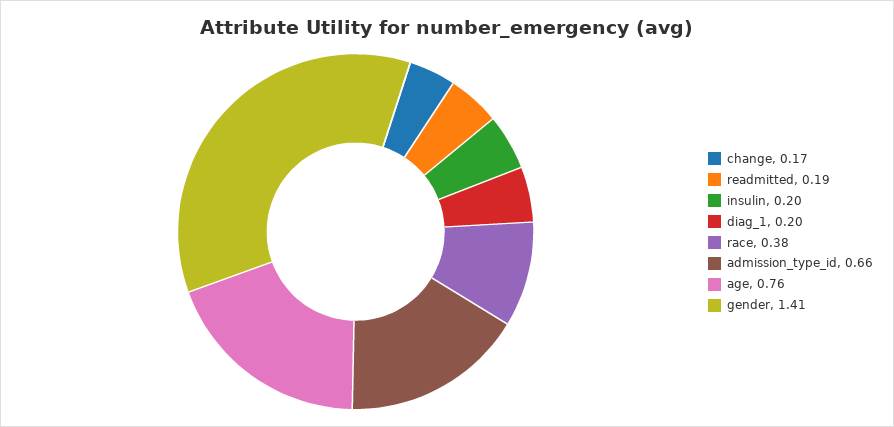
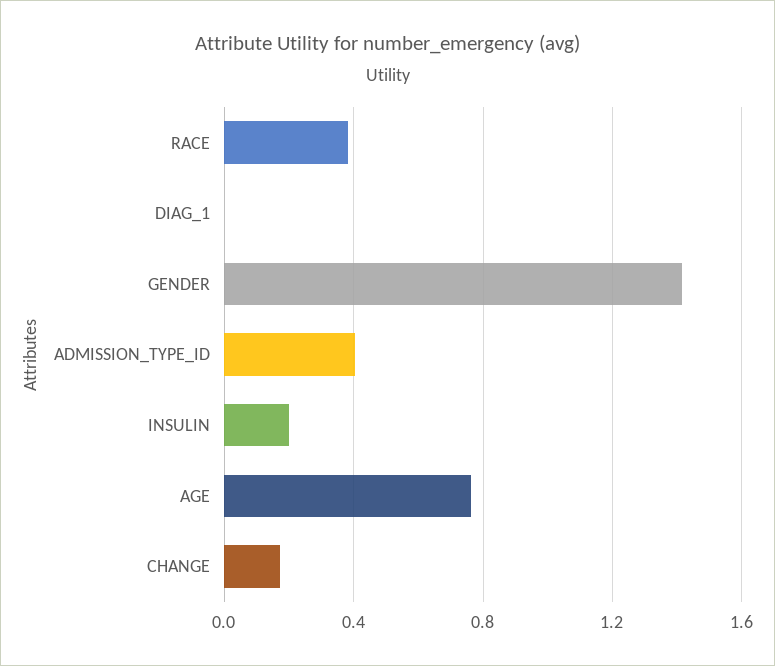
readmitted: 0.19 -> none
diag_1: 0.2 -> 0
admission_type_id: 0.66 -> 0.4

